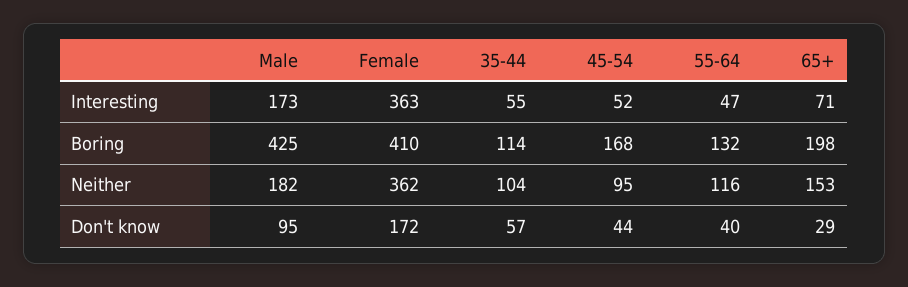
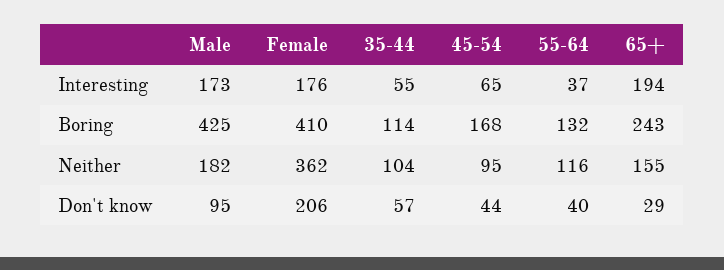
Female, Interesting: 363 -> 176
45-54, Interesting: 52 -> 65
55-64, Interesting: 47 -> 37
65+, Interesting: 71 -> 194
65+, Boring: 198 -> 243
65+, Neither: 153 -> 155
Female, Don't know: 172 -> 206

